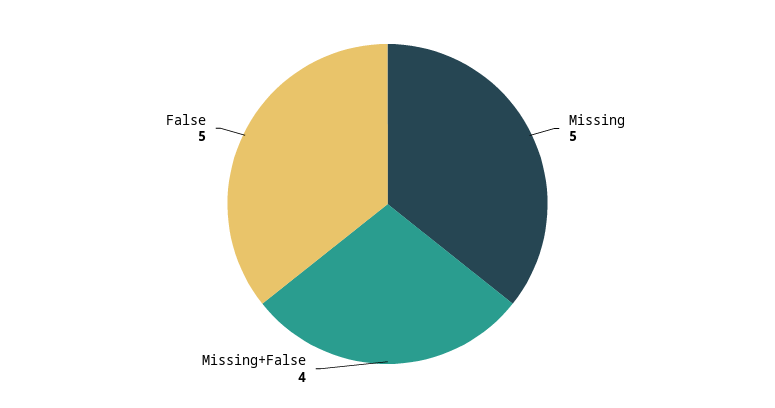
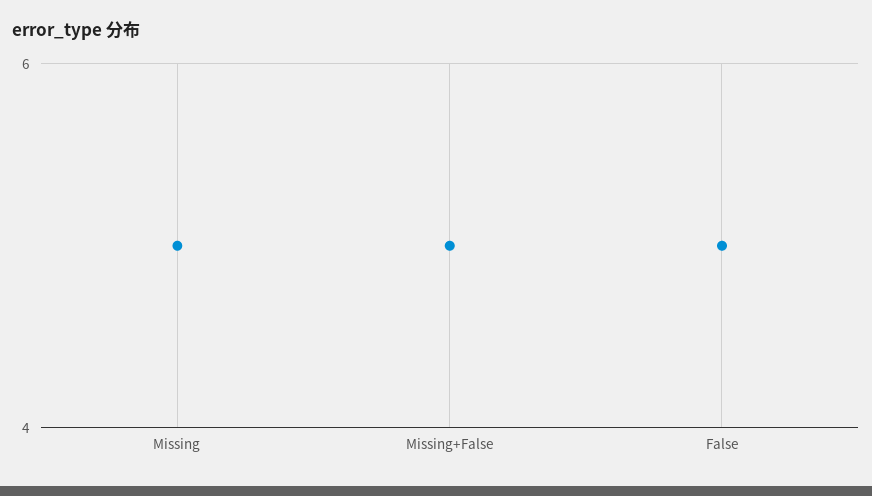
Missing+False: 4 -> 5

